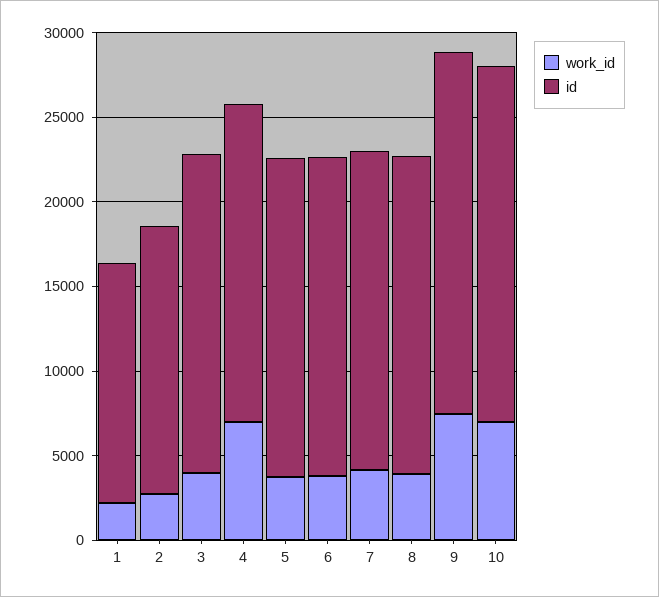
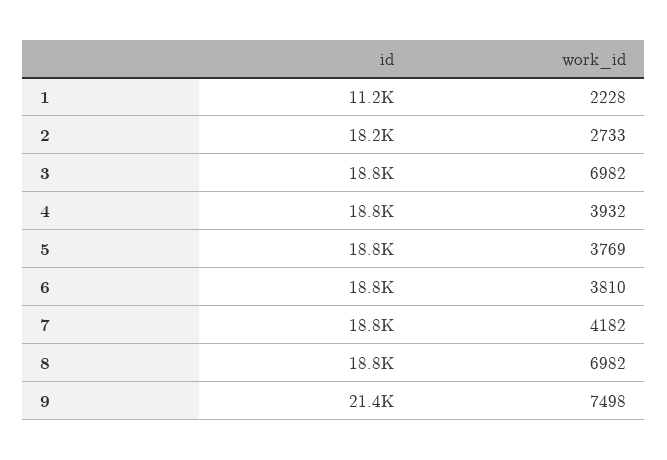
id, 1: 14000 -> 11200
id, 2: 16000 -> 18200
work_id, 3: 4000 -> 6982
work_id, 4: 7000 -> 3932
work_id, 8: 4000 -> 6982
work_id, 10: 7000 -> none
id, 10: 21000 -> none

